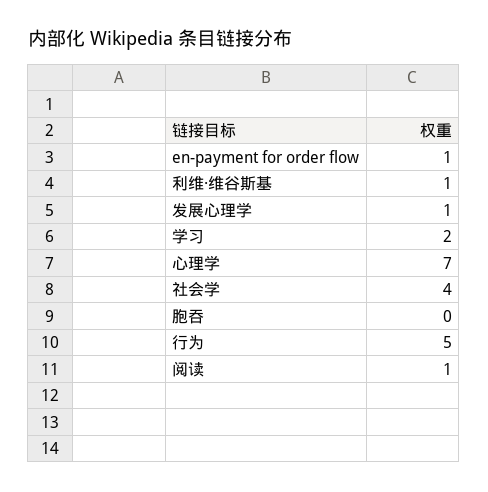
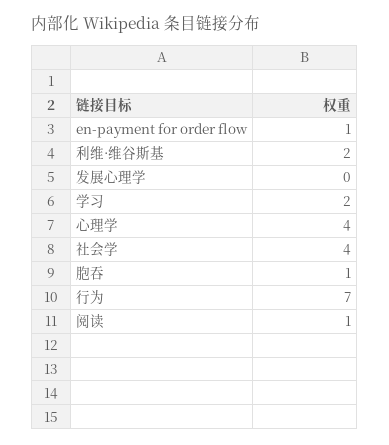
利维·维谷斯基: 1 -> 2
发展心理学: 1 -> 0
心理学: 7 -> 4
胞吞: 0 -> 1
行为: 5 -> 7

